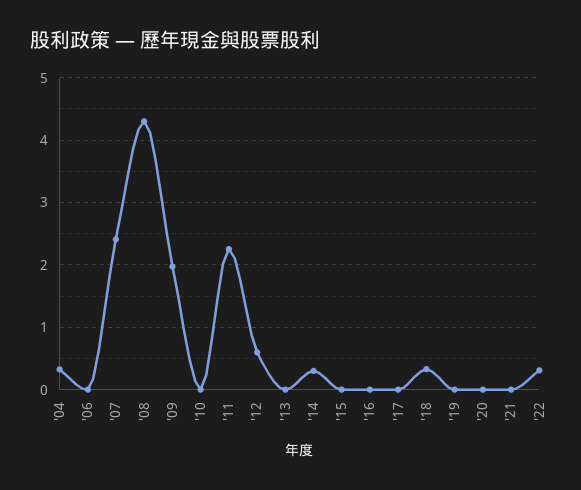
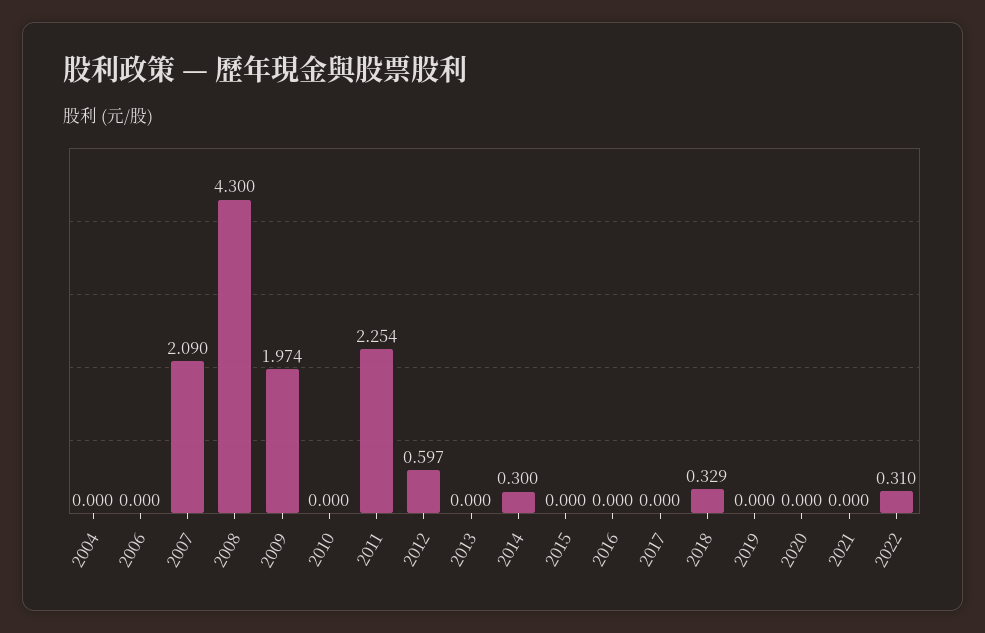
'04: 0.3 -> 0
'07: 2.4 -> 2.09

